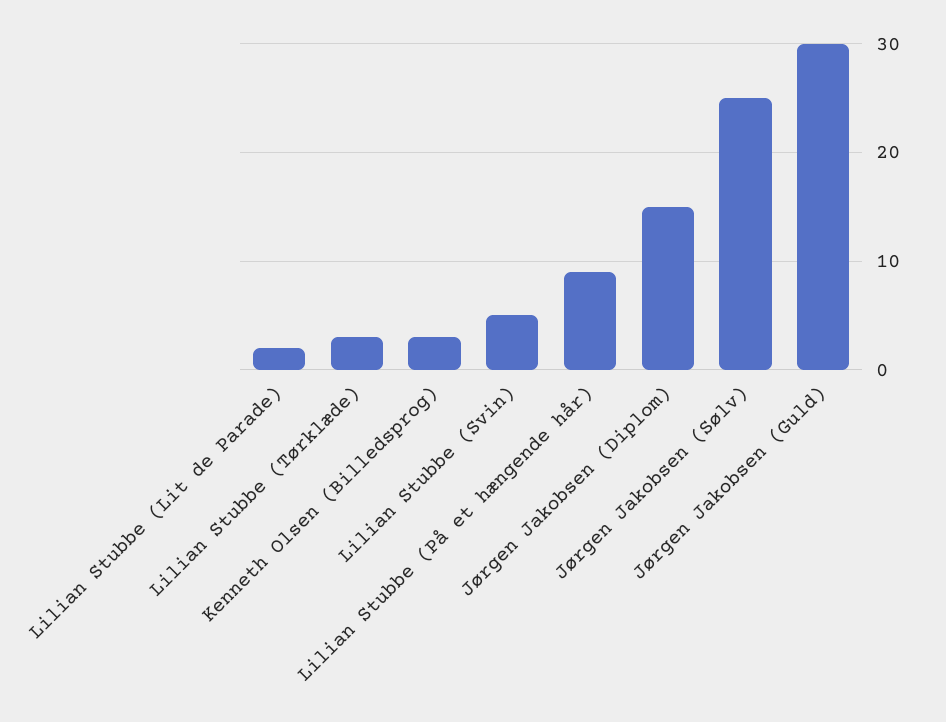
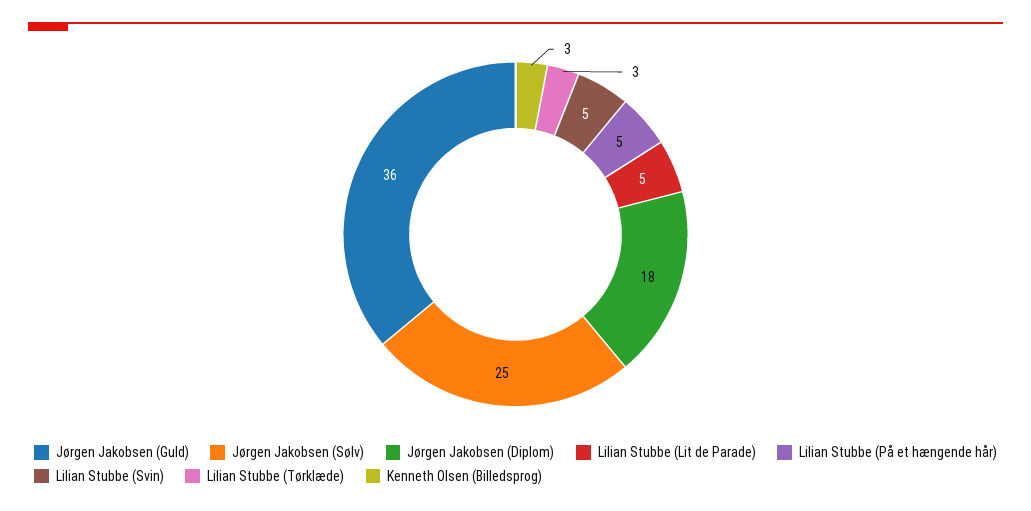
Lilian Stubbe (Lit de Parade): 2 -> 5
Lilian Stubbe (På et hængende hår): 9 -> 5
Jørgen Jakobsen (Diplom): 15 -> 18
Jørgen Jakobsen (Guld): 30 -> 36

